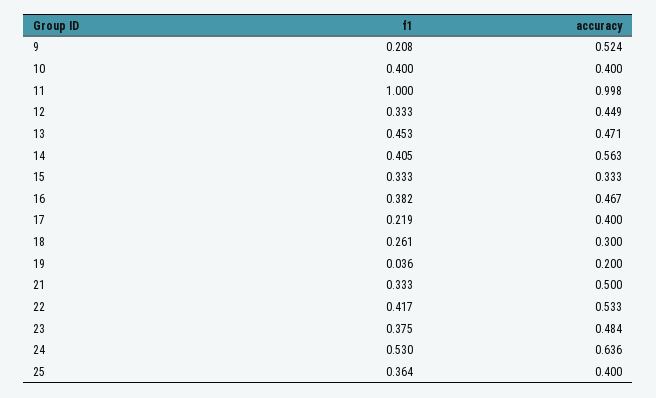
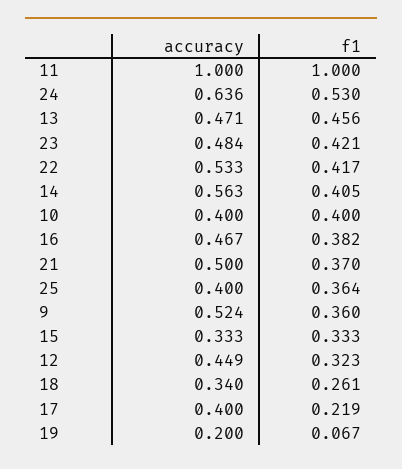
f1, 9: 0.208 -> 0.36
accuracy, 11: 0.998 -> 1
f1, 12: 0.333 -> 0.323
f1, 13: 0.453 -> 0.456
accuracy, 18: 0.3 -> 0.34
f1, 19: 0.036 -> 0.067
f1, 21: 0.333 -> 0.37
f1, 23: 0.375 -> 0.421

